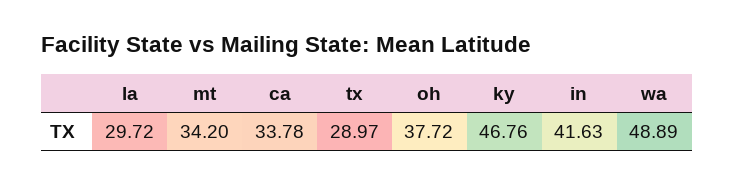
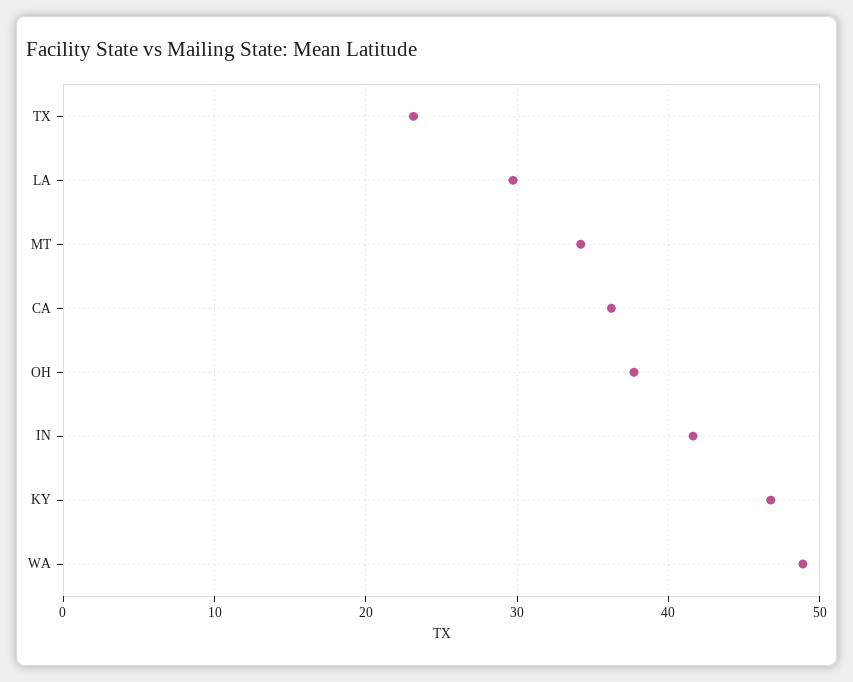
ca: 33.78 -> 36
tx: 28.97 -> 23

